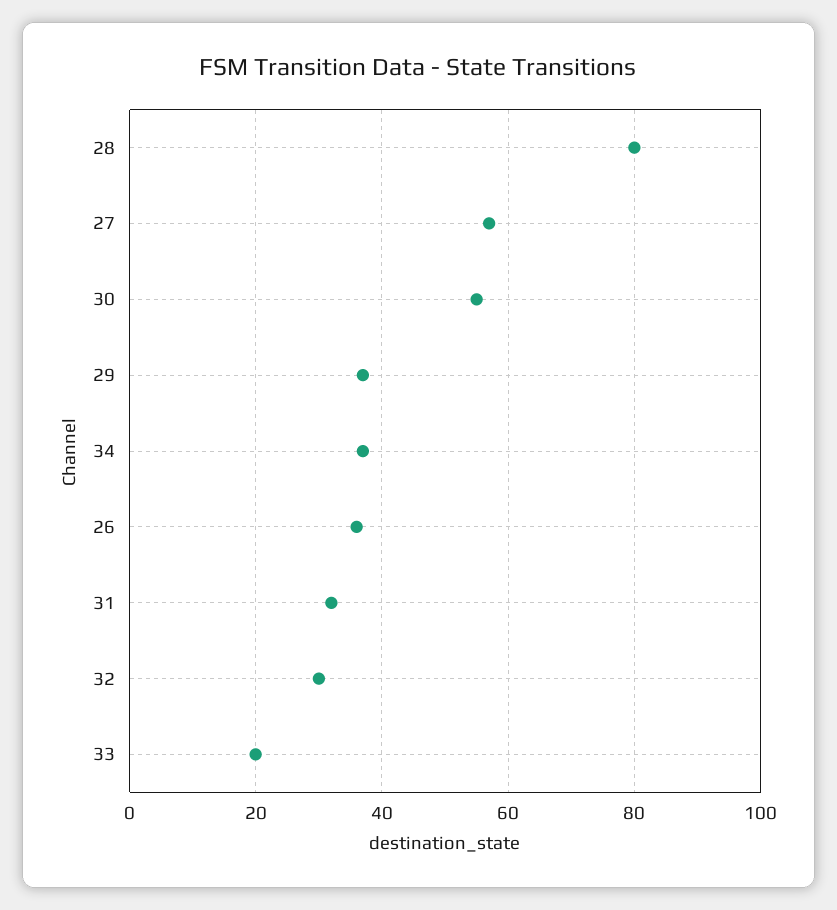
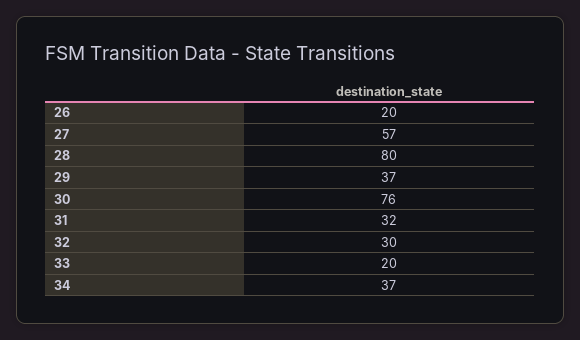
30: 55 -> 76
26: 35 -> 20

